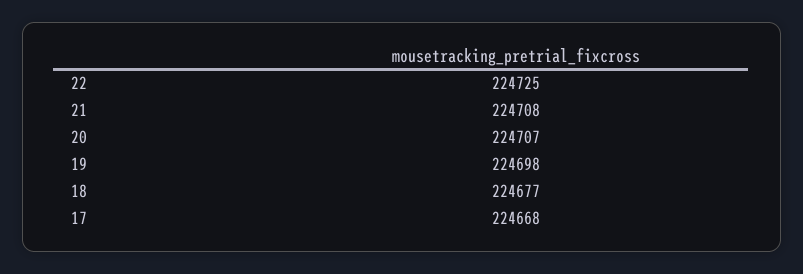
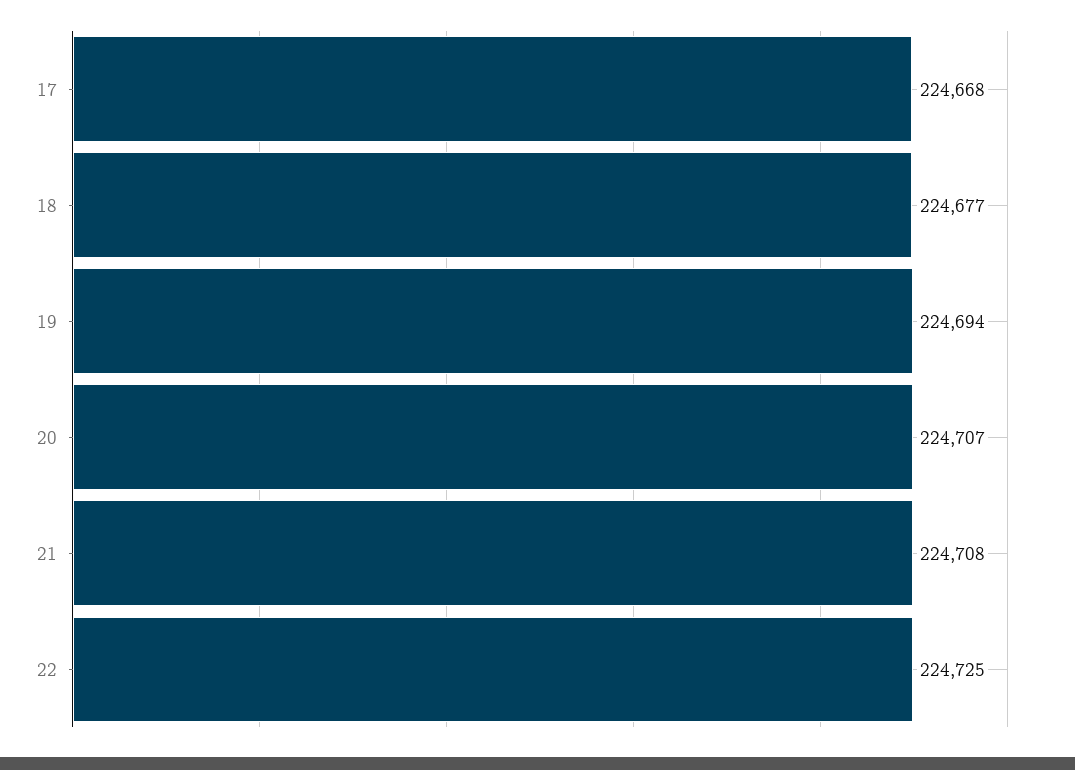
19: 224698 -> 224694

